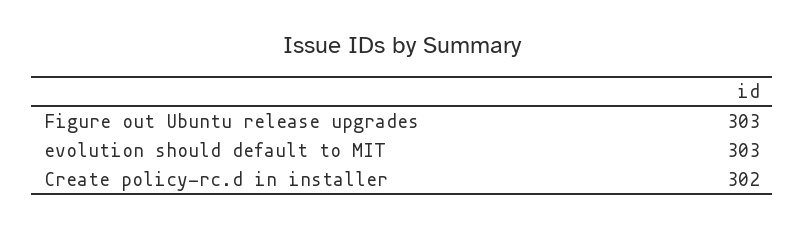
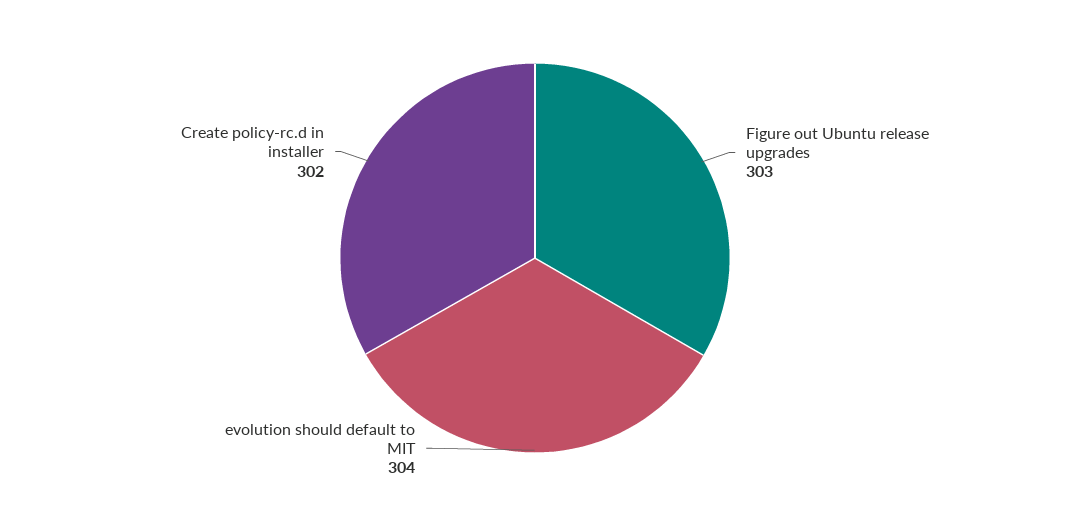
evolution should default to MIT: 303 -> 304

